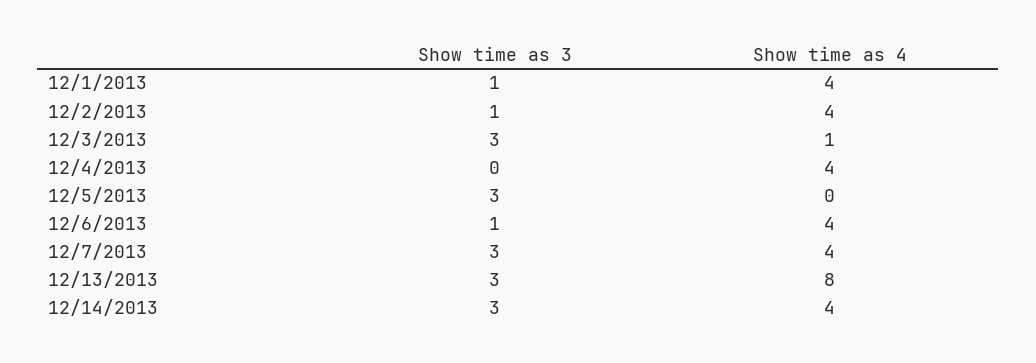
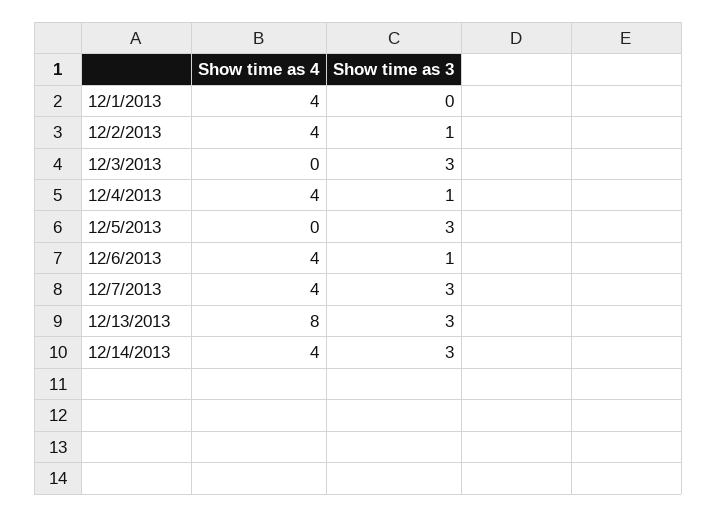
Show time as 3, 12/1/2013: 1 -> 0
Show time as 4, 12/3/2013: 1 -> 0
Show time as 3, 12/4/2013: 0 -> 1

